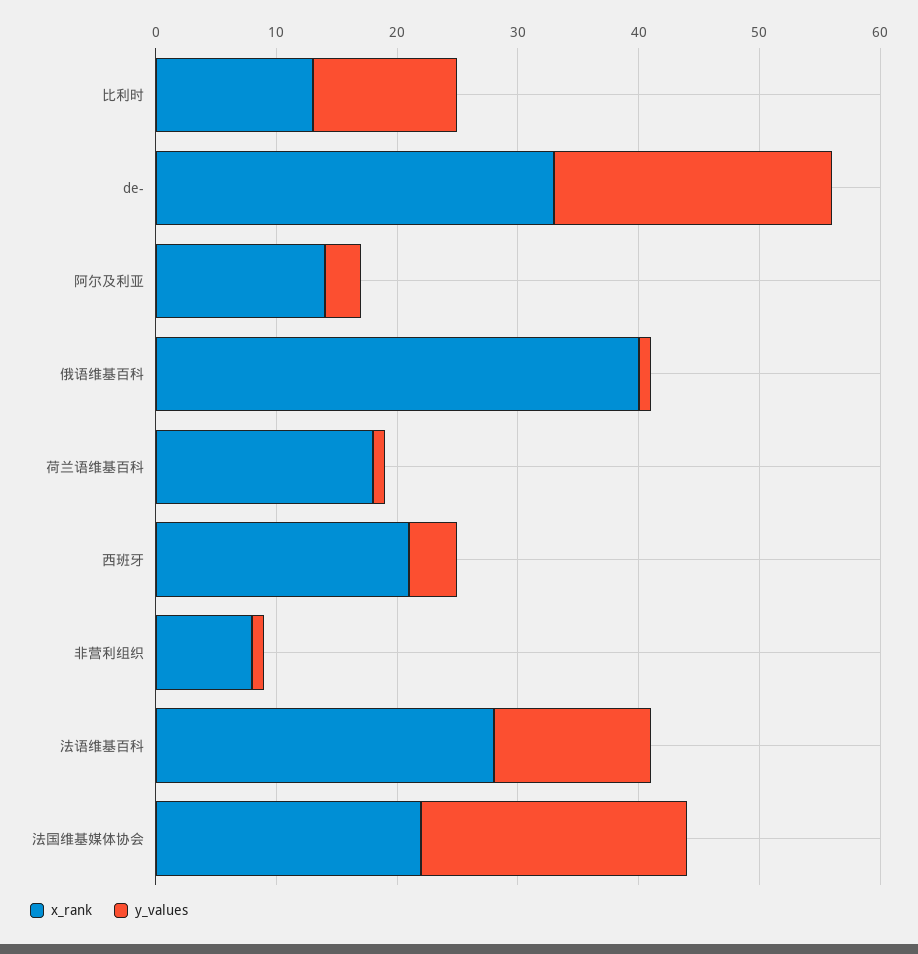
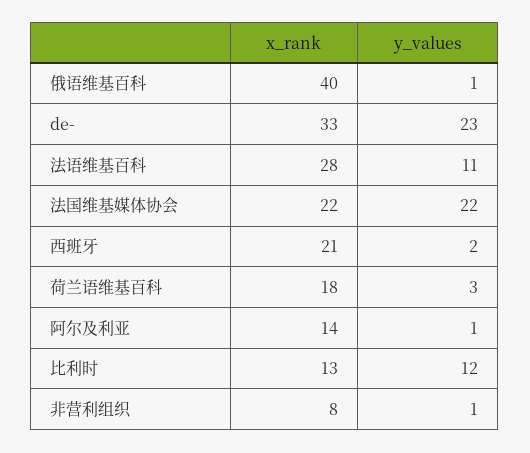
y_values, 阿尔及利亚: 3 -> 1
y_values, 荷兰语维基百科: 1 -> 3
y_values, 西班牙: 4 -> 2
y_values, 法语维基百科: 13 -> 11

